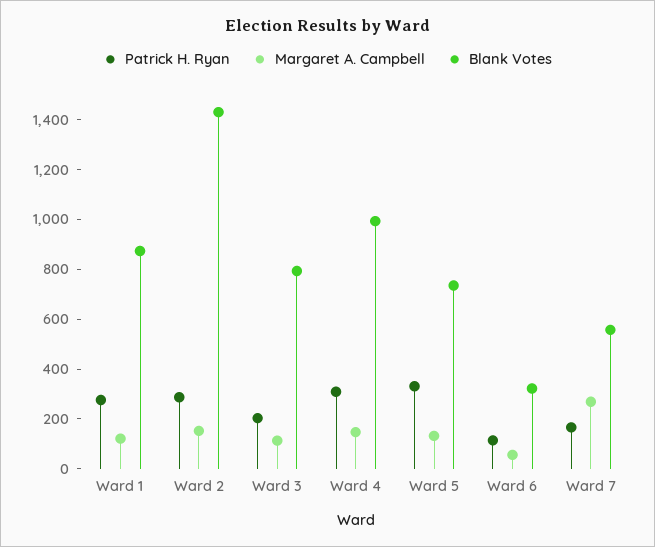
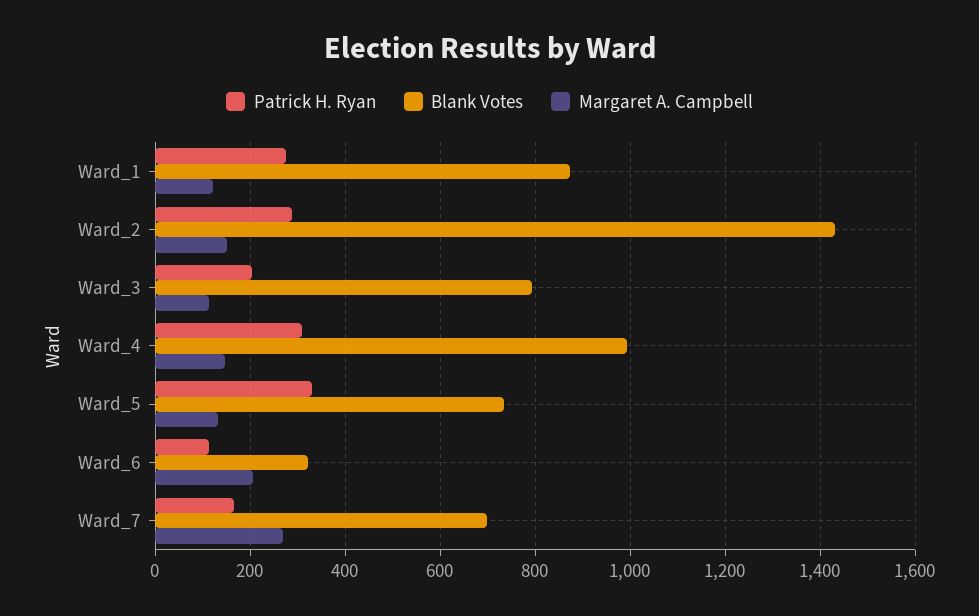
Margaret A. Campbell, Ward 6: 50 -> 200
Blank Votes, Ward 7: 550 -> 700

